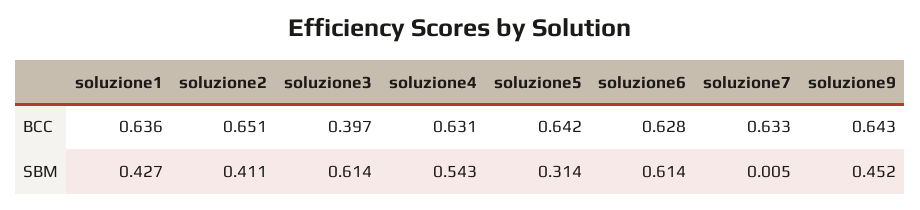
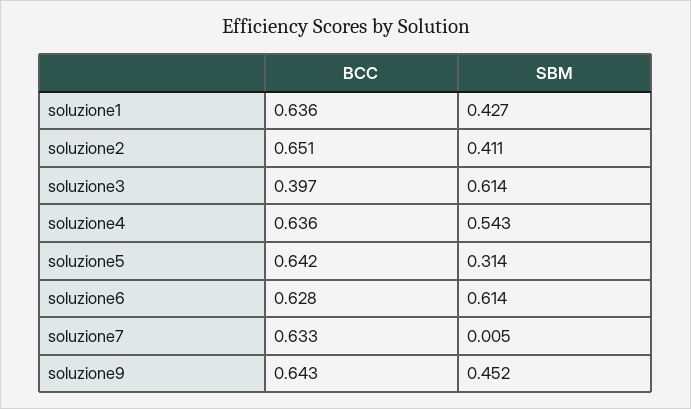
soluzione4, BCC: 0.631 -> 0.636

